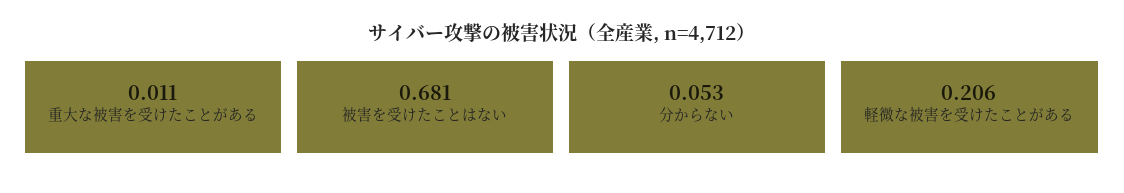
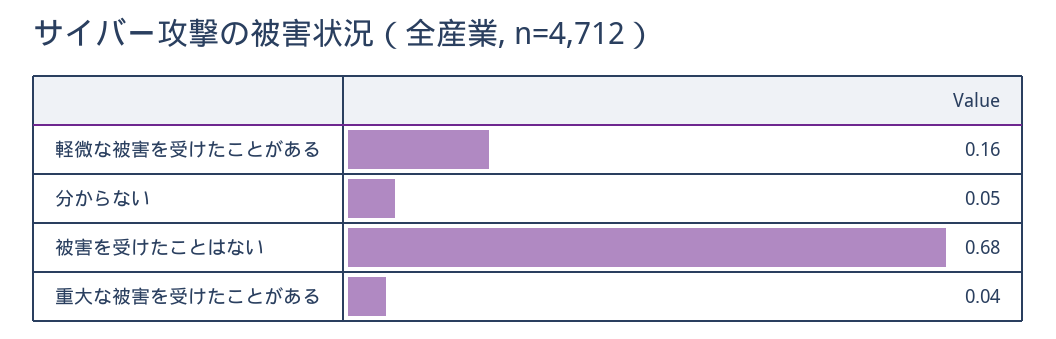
重大な被害を受けたことがある: 0.011 -> 0.04
軽微な被害を受けたことがある: 0.206 -> 0.16

